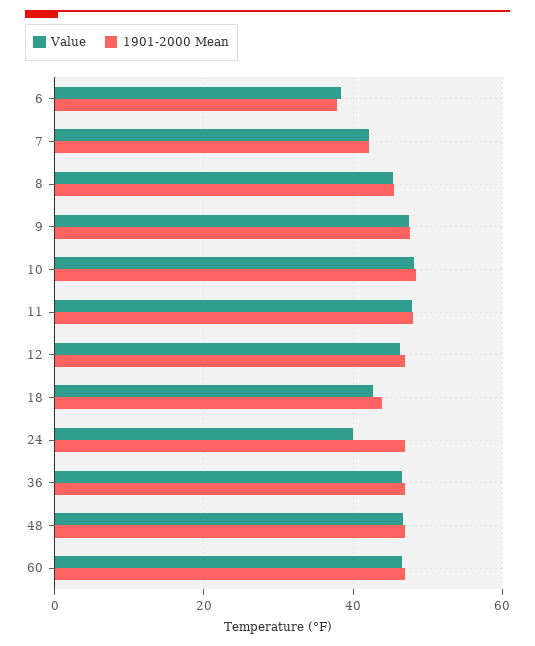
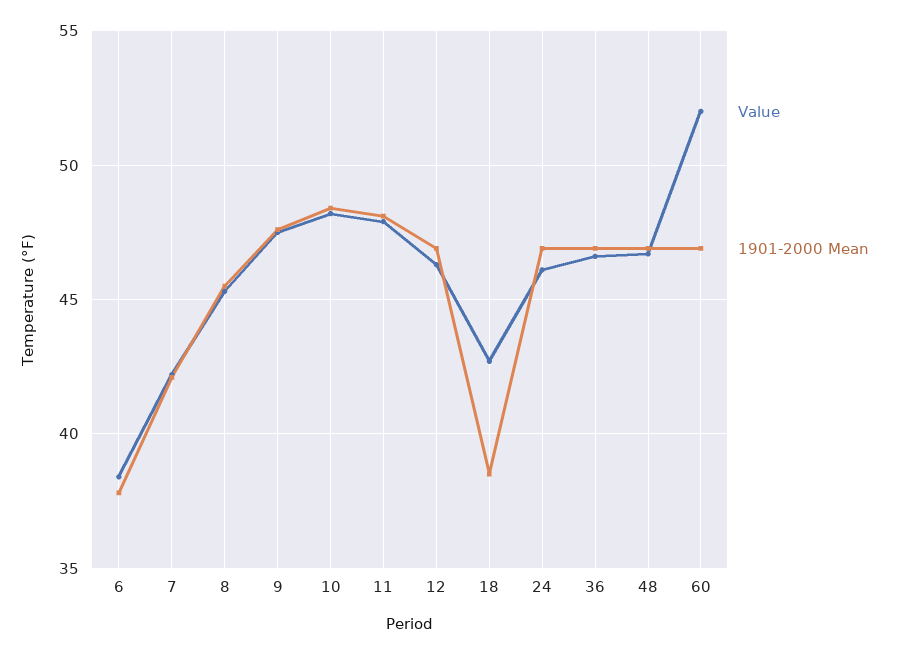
1901-2000 Mean, 18: 44 -> 38.5
Value, 24: 40 -> 46
Value, 60: 46 -> 52

